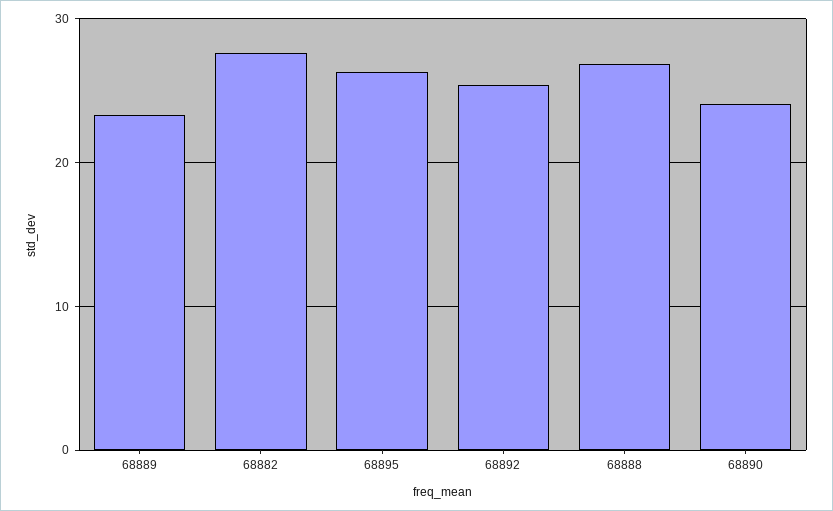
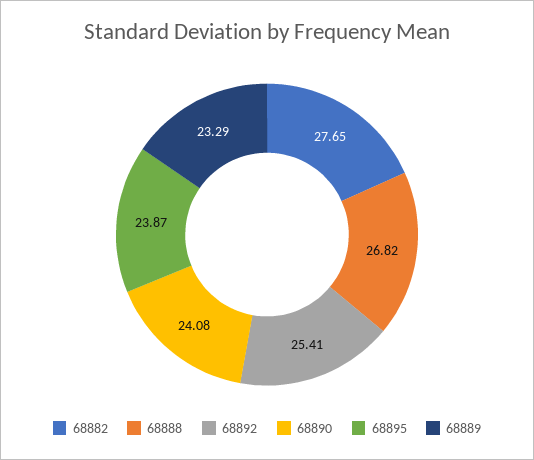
68895: 26 -> 23.87

